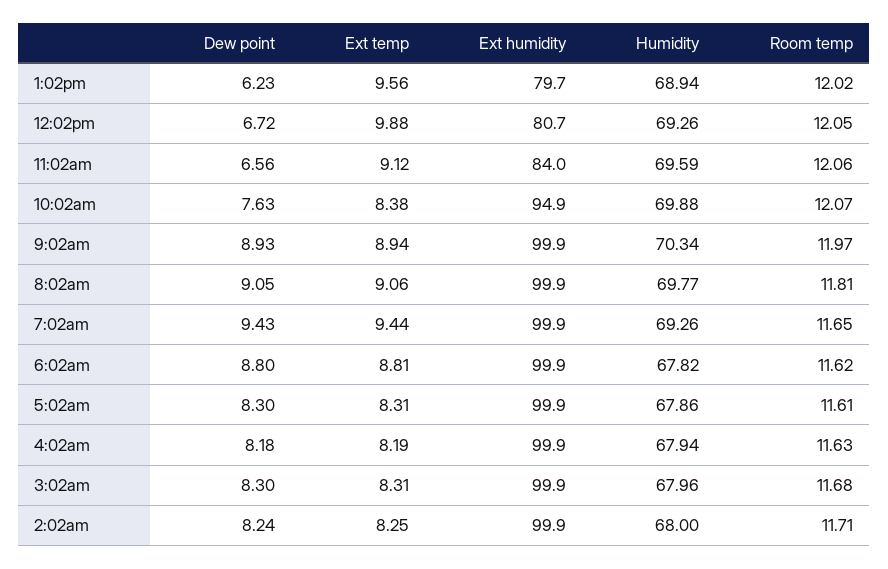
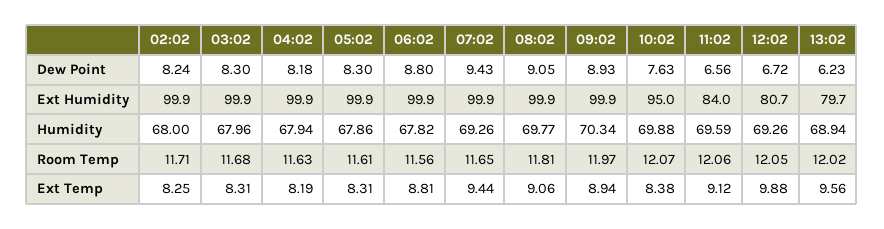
Ext humidity, 10:02am: 94.9 -> 95
Room temp, 6:02am: 11.62 -> 11.56

